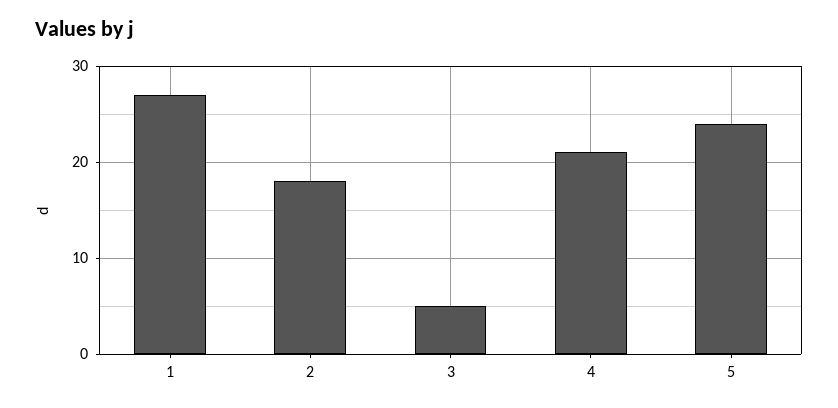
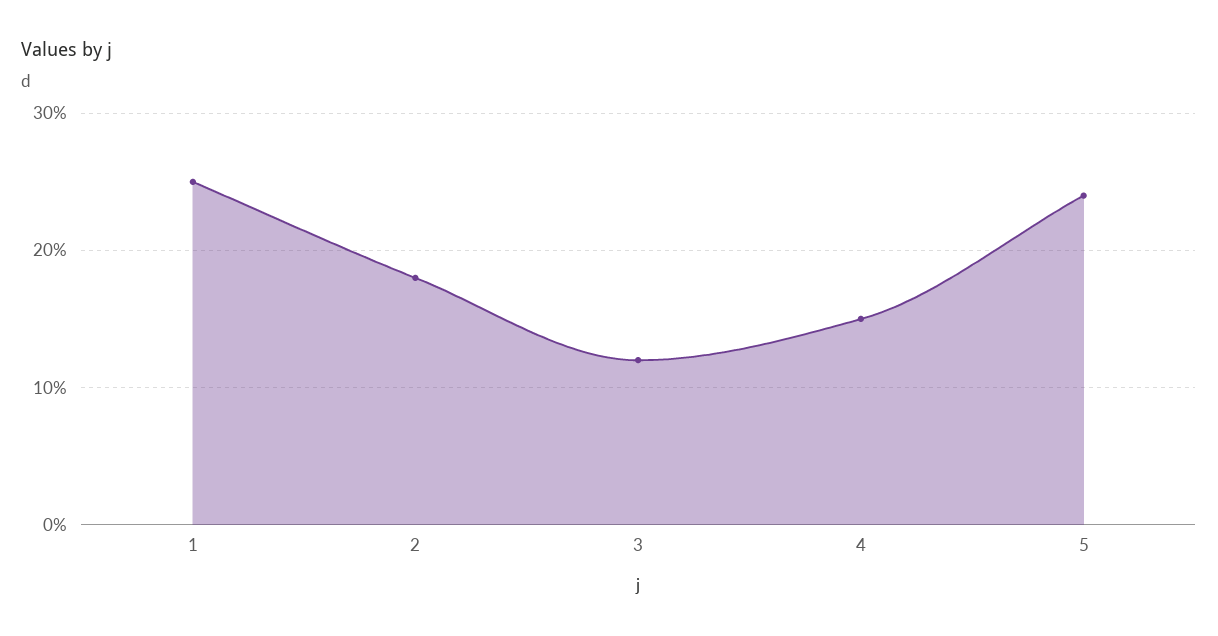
1: 27 -> 25
3: 5 -> 12
4: 21 -> 15

